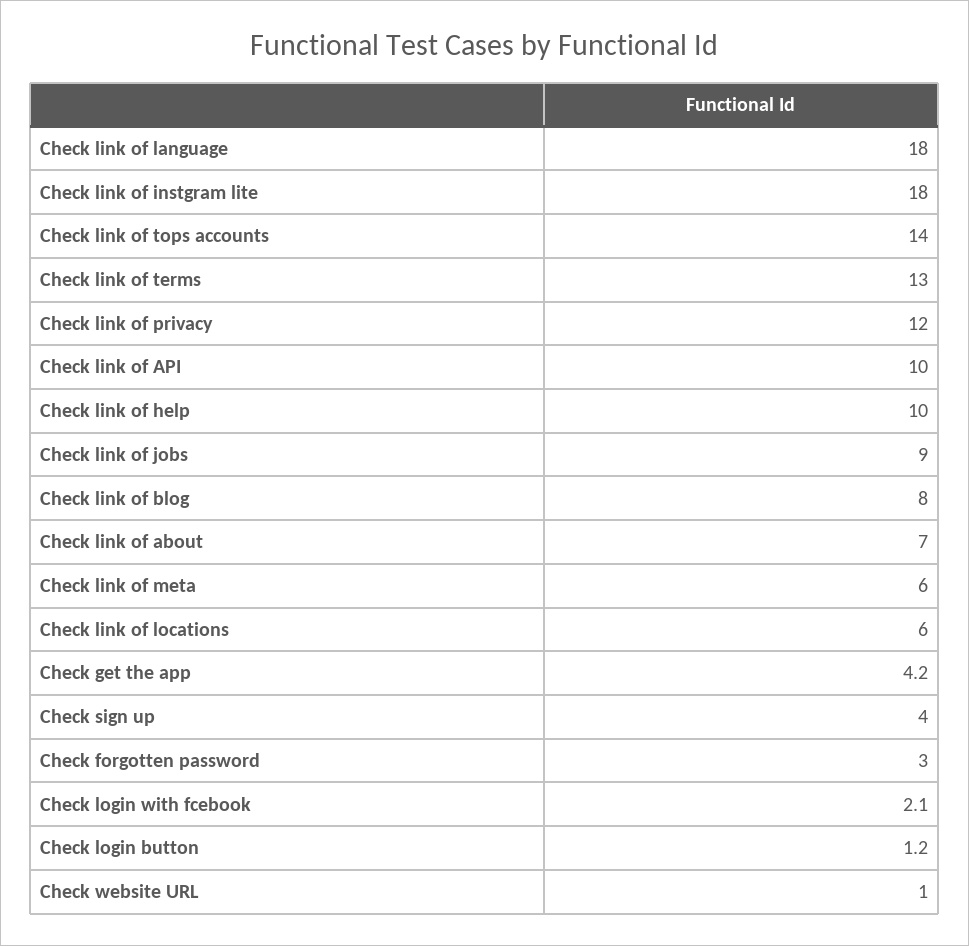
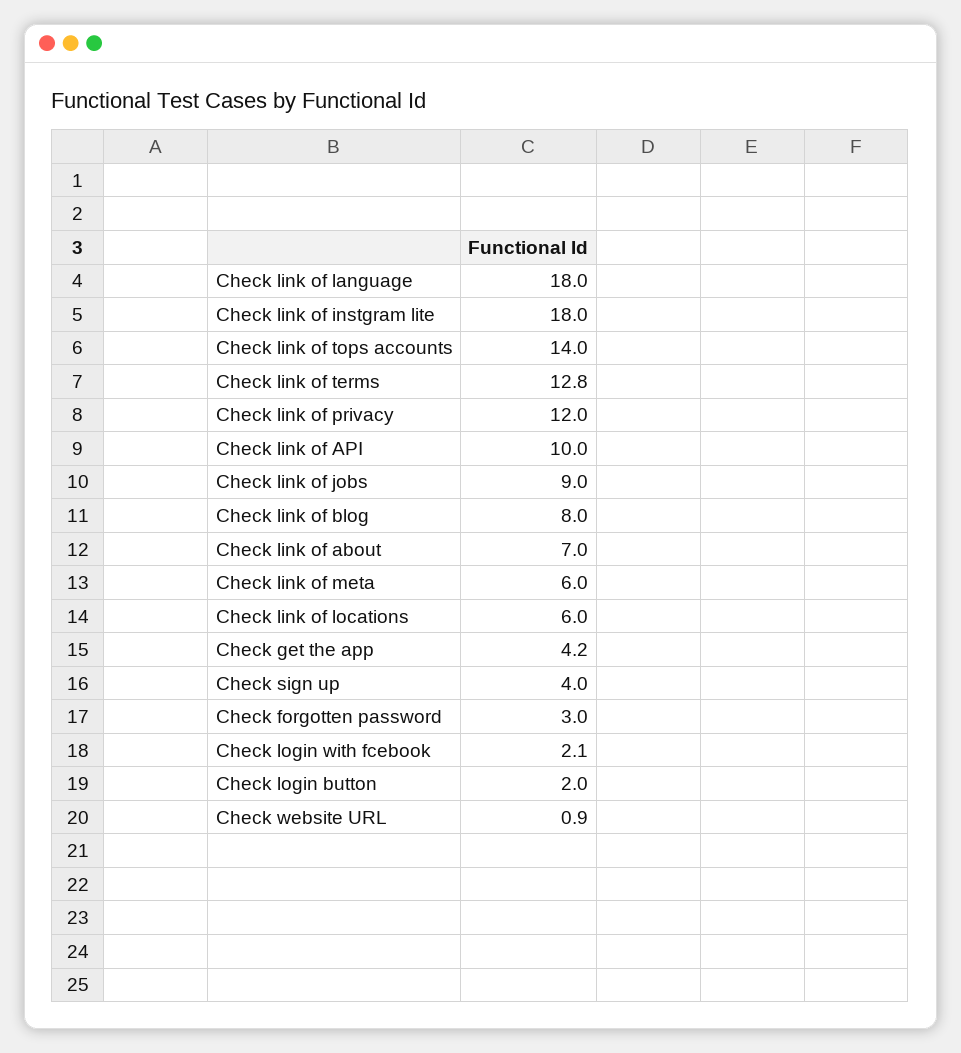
Check link of terms: 13 -> 12.8
Check link of help: 10 -> none
Check login button: 1.2 -> 2
Check website URL: 1 -> 0.9

